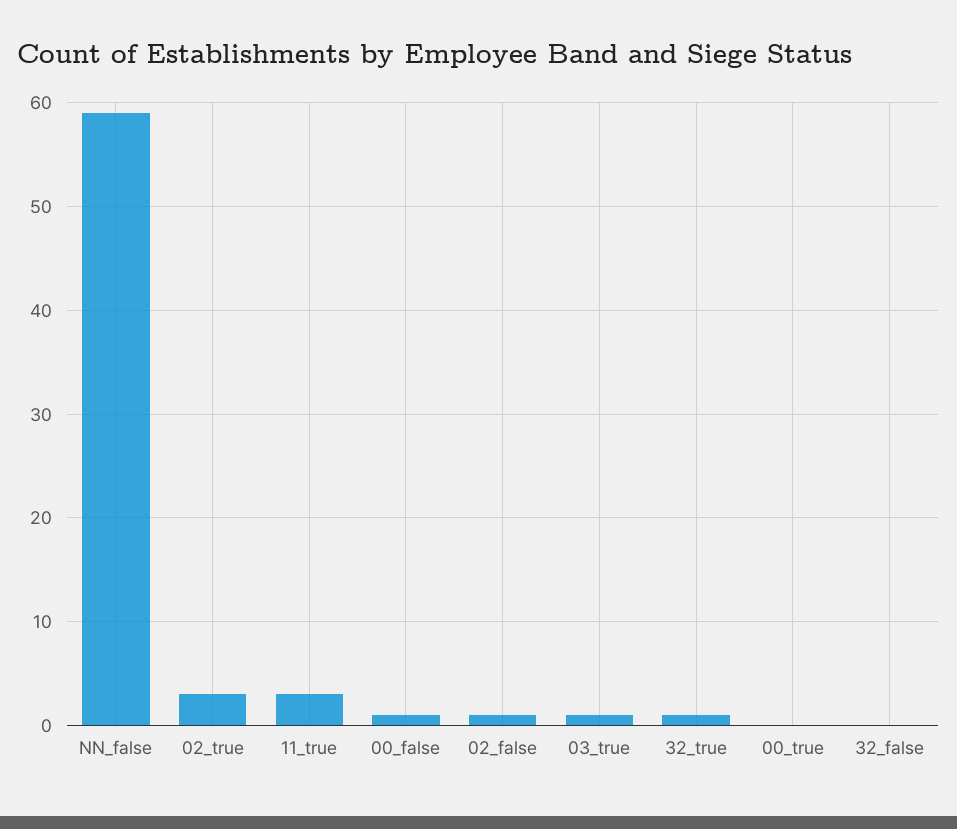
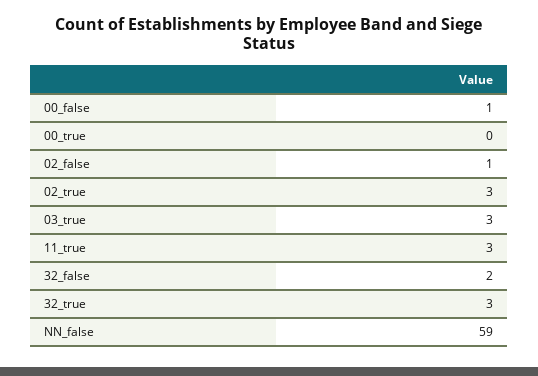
03_true: 1 -> 3
32_true: 1 -> 3
32_false: 0 -> 2

